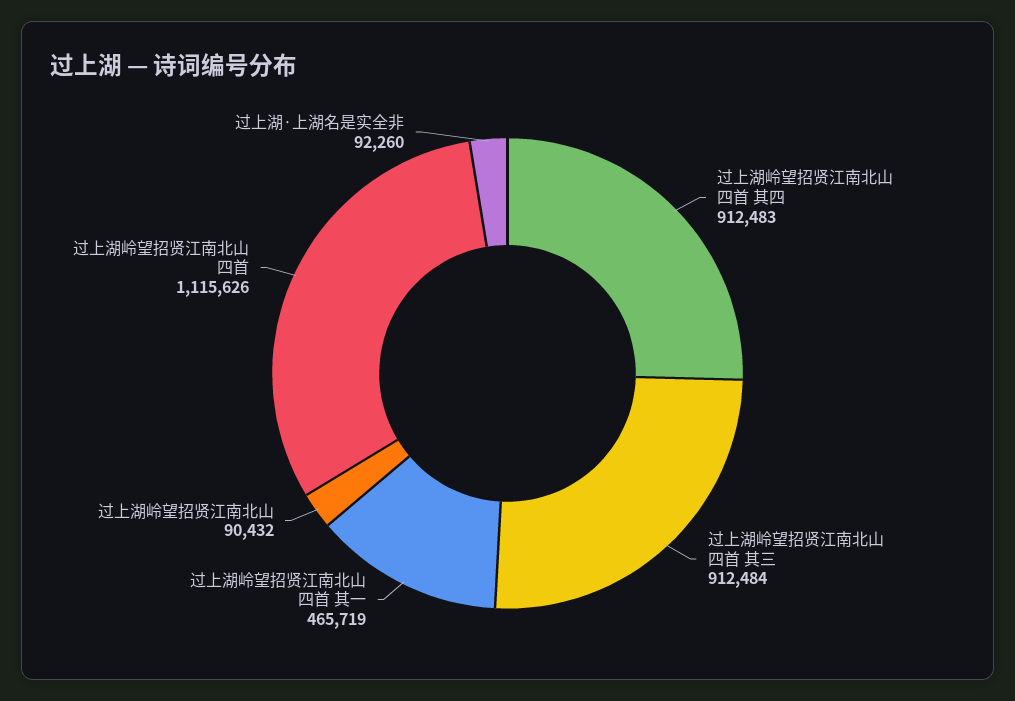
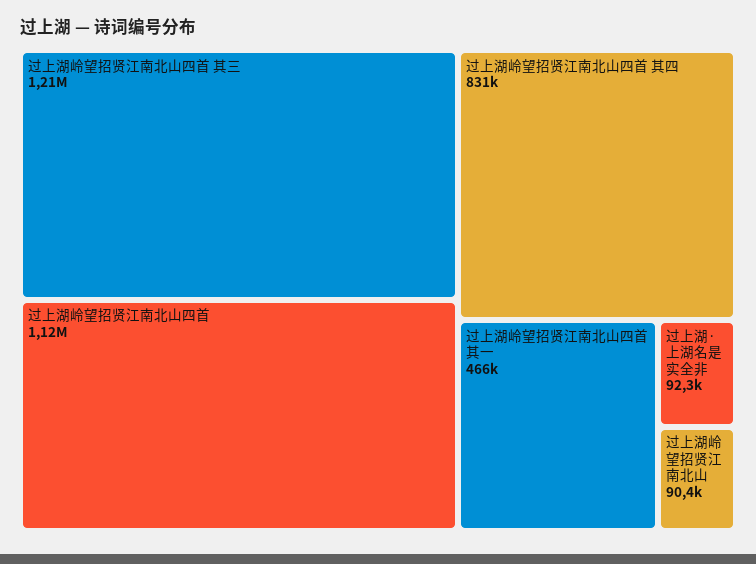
过上湖岭望招贤江南北山四首 其四: 912483 -> 831000
过上湖岭望招贤江南北山四首 其三: 912484 -> 1210000

